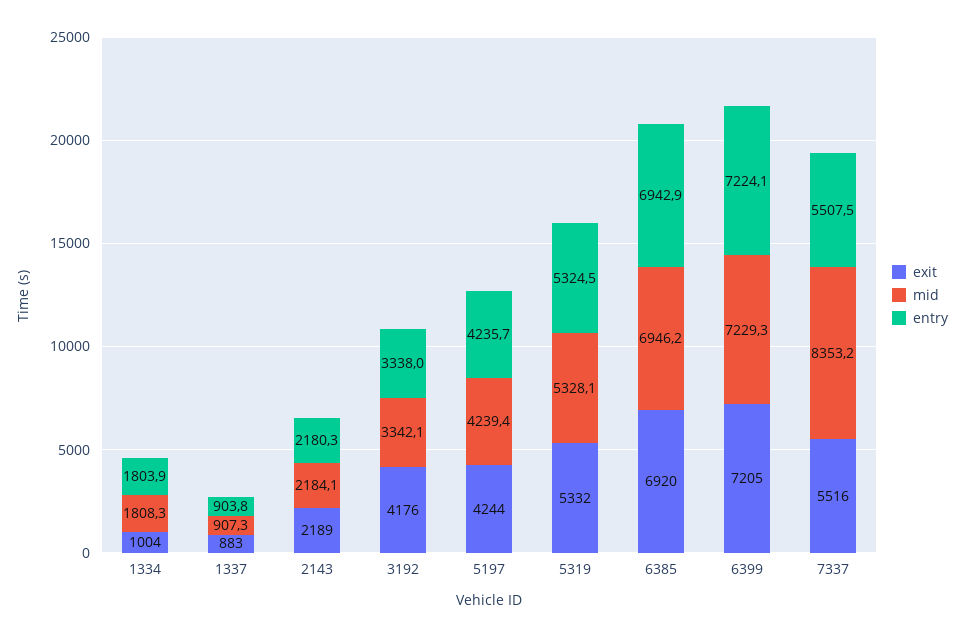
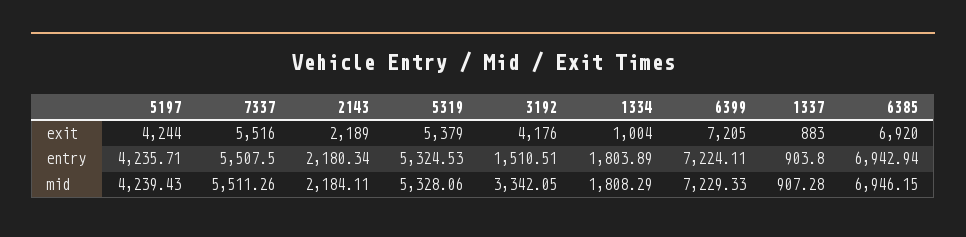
entry, 3192: 3338 -> 1510.51
exit, 5319: 5332 -> 5379
mid, 7337: 8353.2 -> 5511.26

